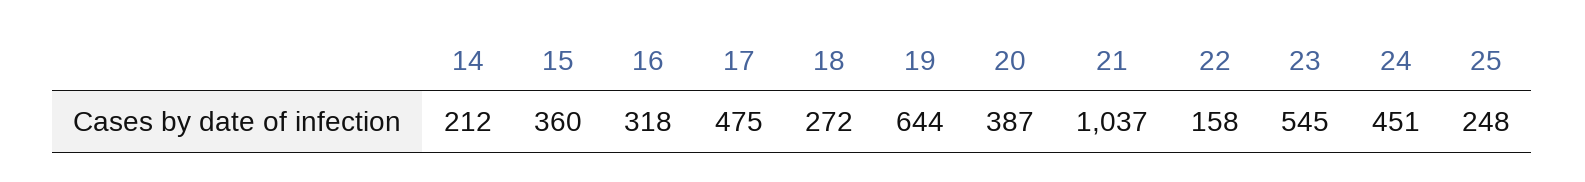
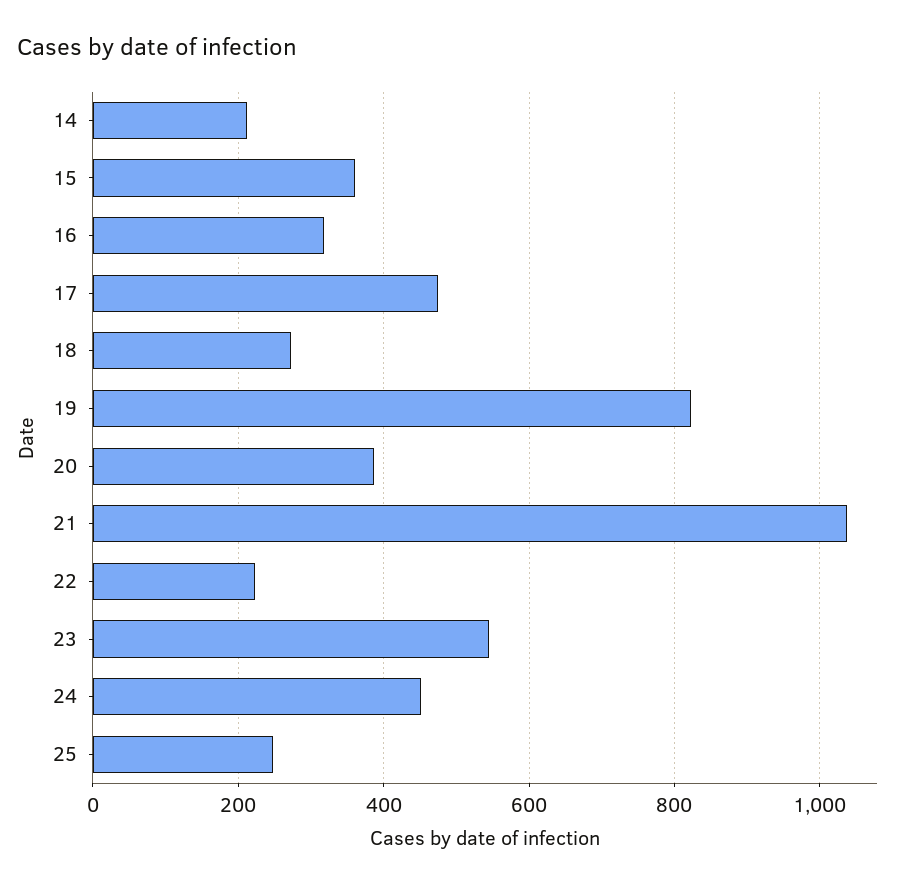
19: 644 -> 820
22: 158 -> 220

